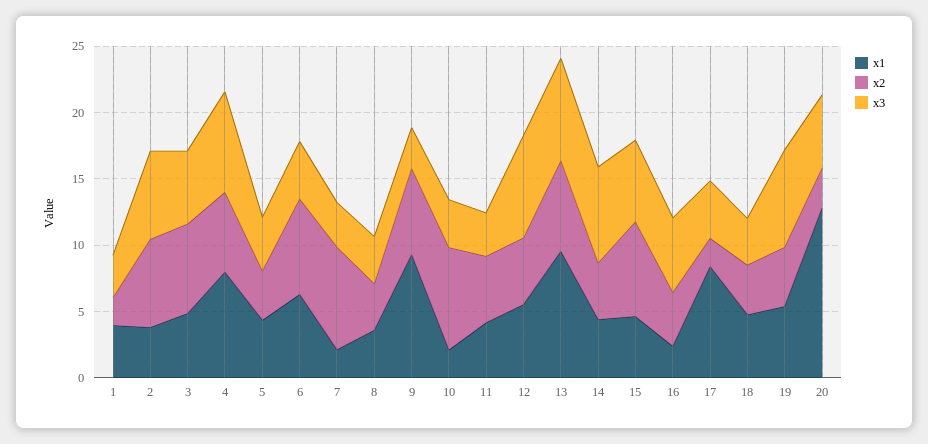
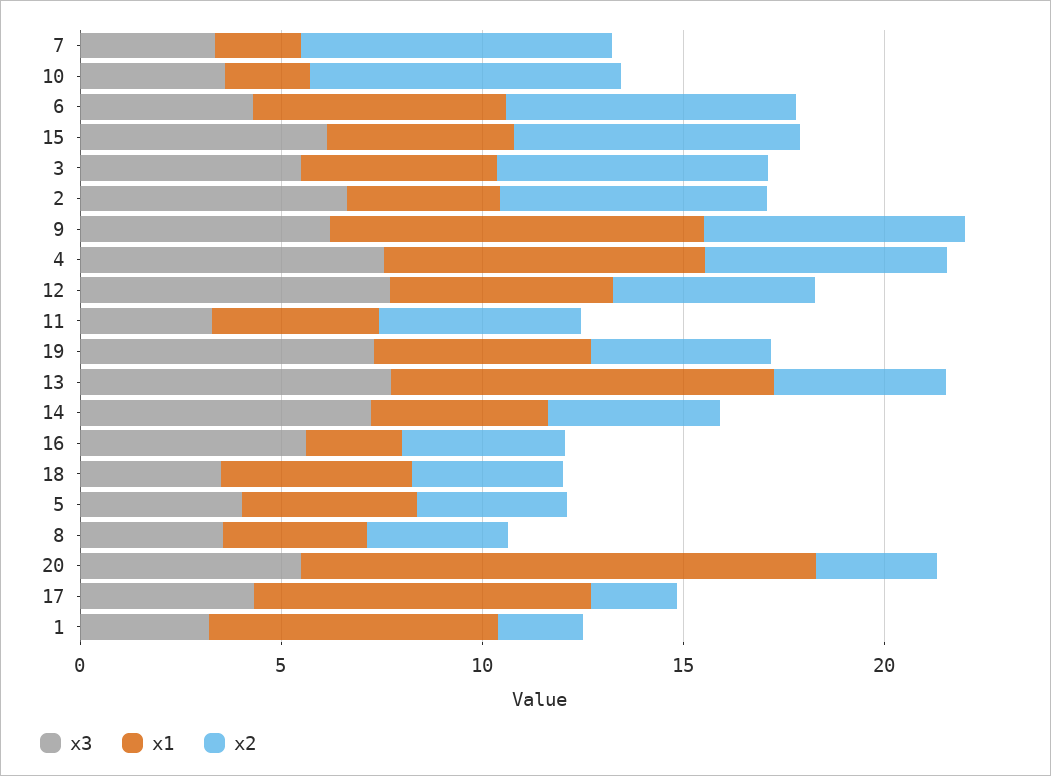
x1, 1: 4 -> 7
x3, 9: 3 -> 6
x2, 13: 7 -> 4

